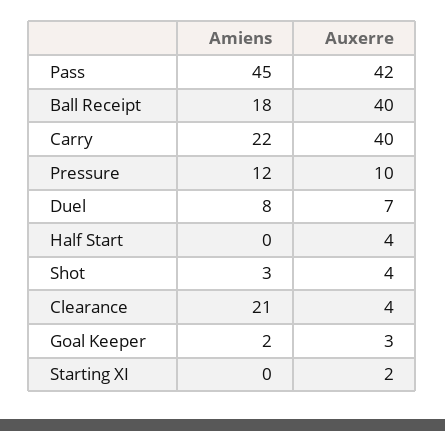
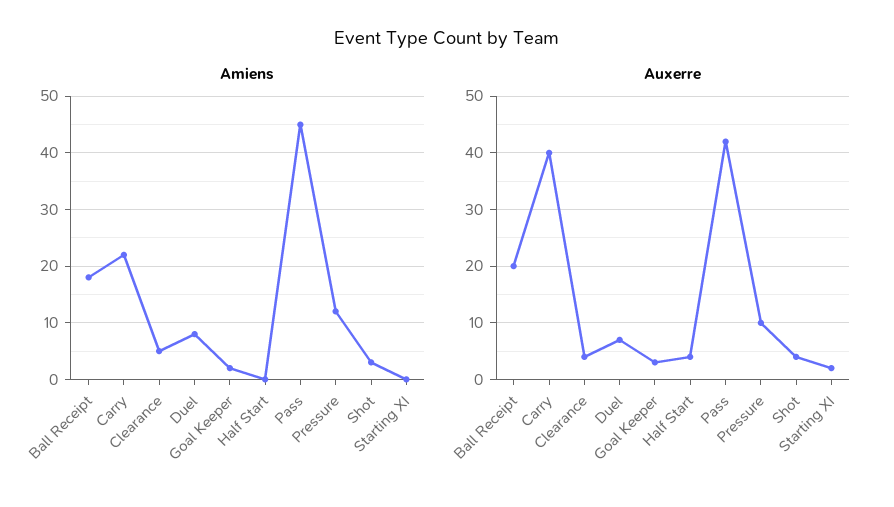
Auxerre, Ball Receipt: 40 -> 20
Amiens, Clearance: 21 -> 5

